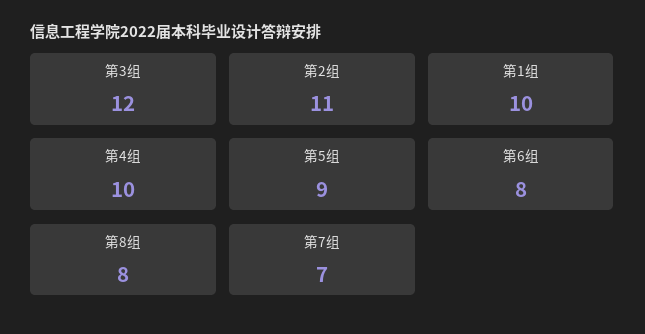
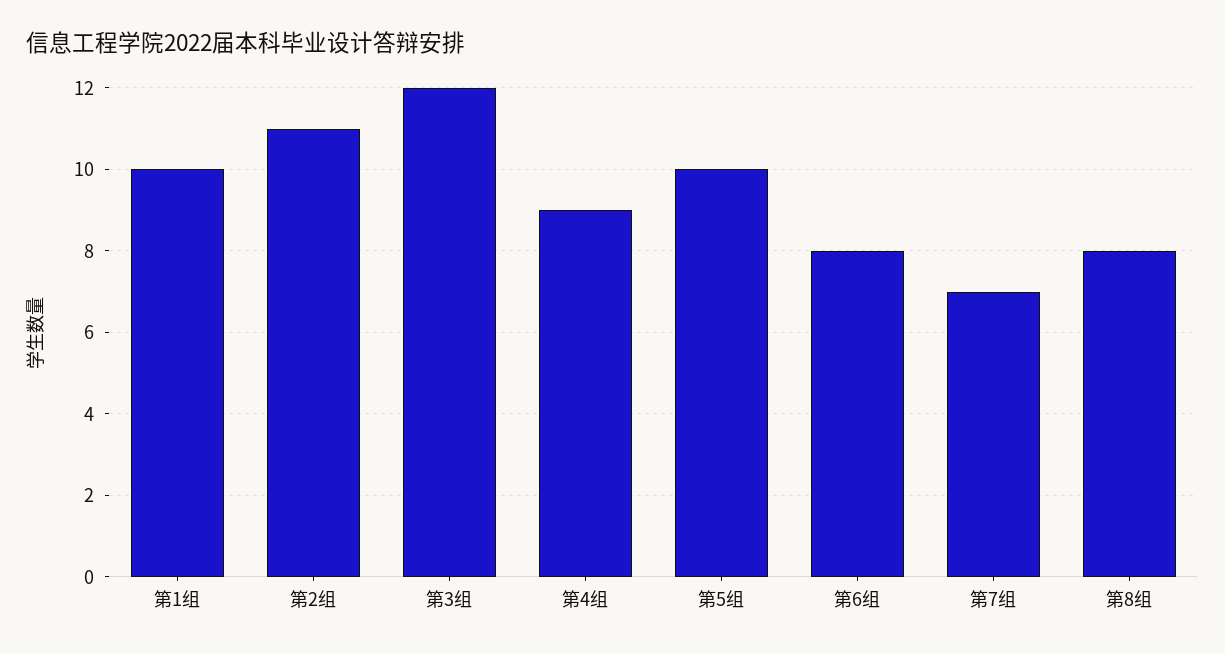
第4组: 10 -> 9
第5组: 9 -> 10

